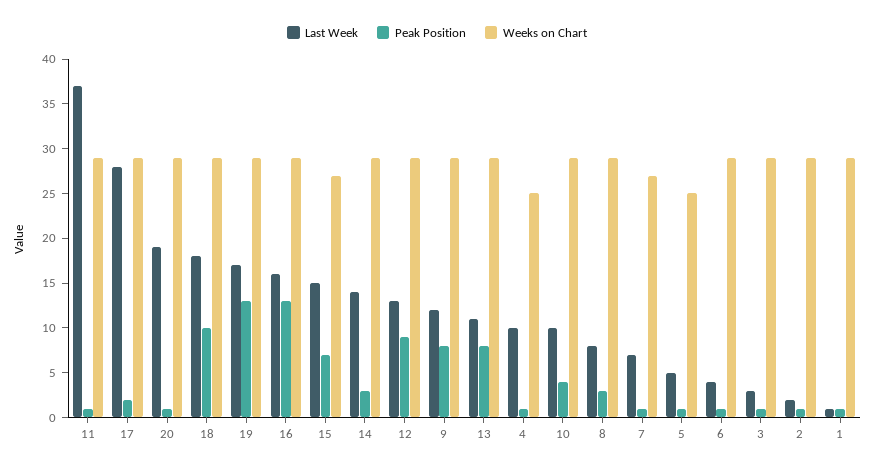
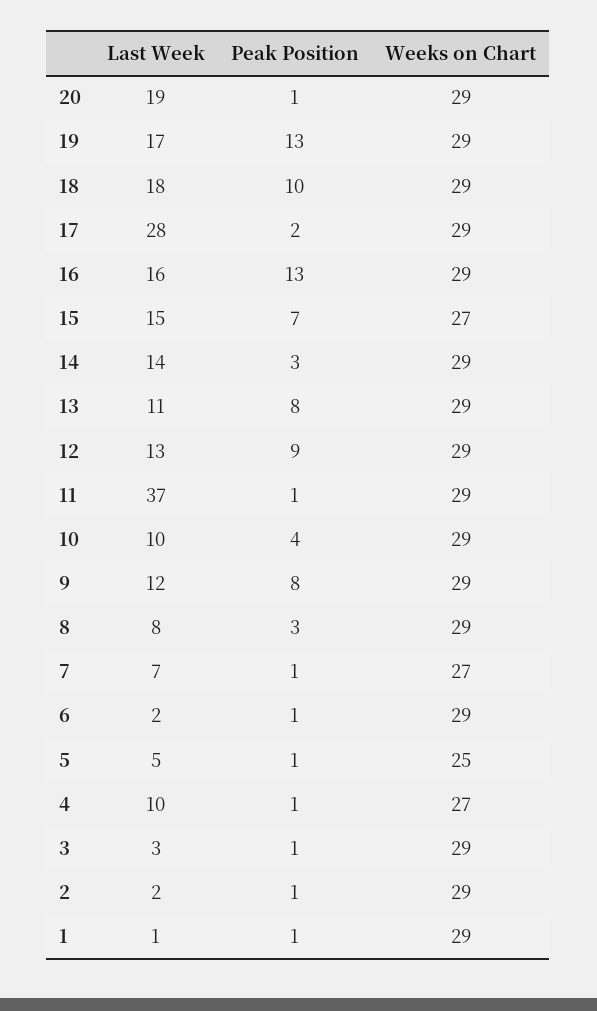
Weeks on Chart, 4: 25 -> 27
Last Week, 6: 4 -> 2

